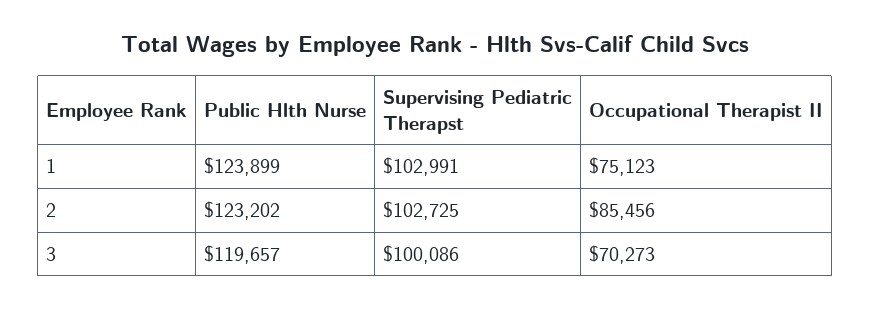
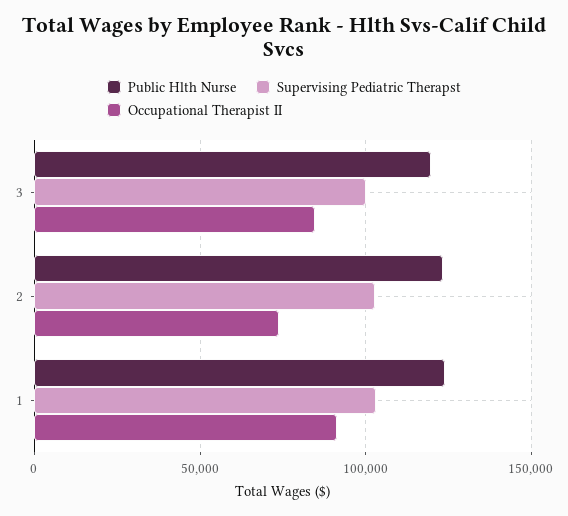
Occupational Therapist II, 1: 75123 -> 90000
Occupational Therapist II, 2: 85456 -> 75000
Occupational Therapist II, 3: 70273 -> 85000

